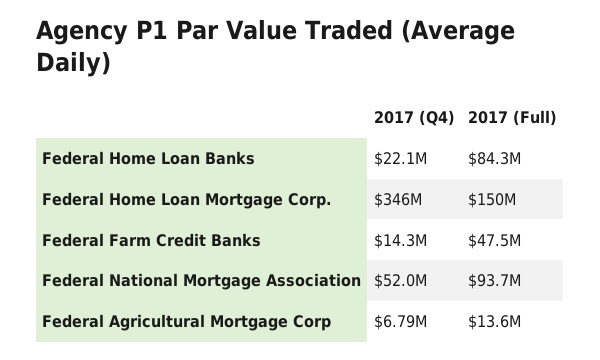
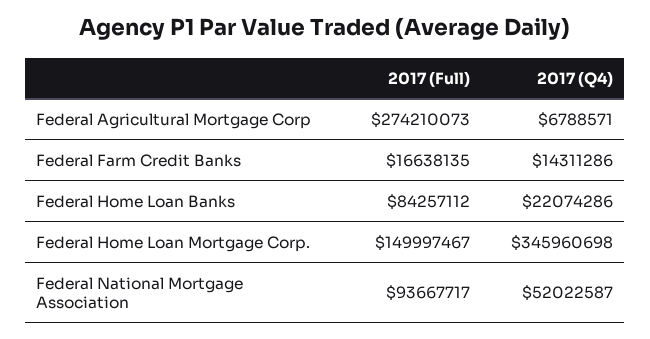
2017 (Full), Federal Farm Credit Banks: 47500000 -> 16638135
2017 (Full), Federal Agricultural Mortgage Corp: 13600000 -> 274210073

